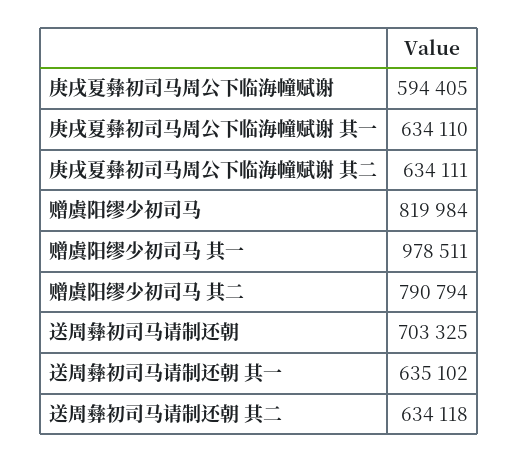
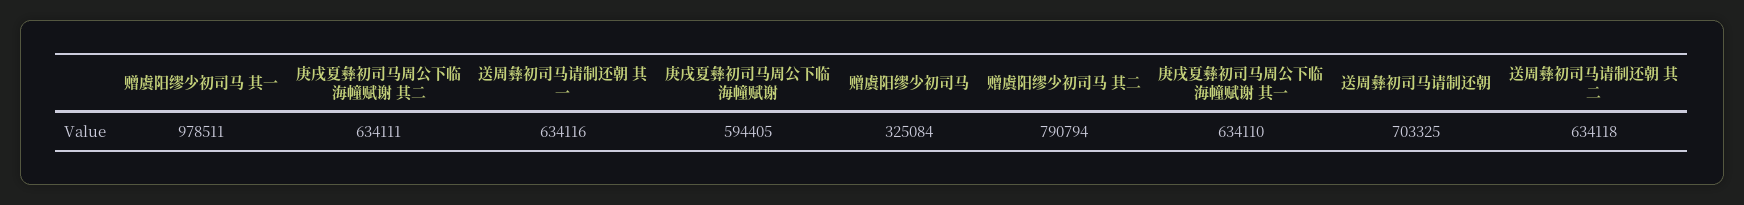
赠虞阳缪少初司马: 819984 -> 325084
送周彝初司马请制还朝 其一: 635102 -> 634116

